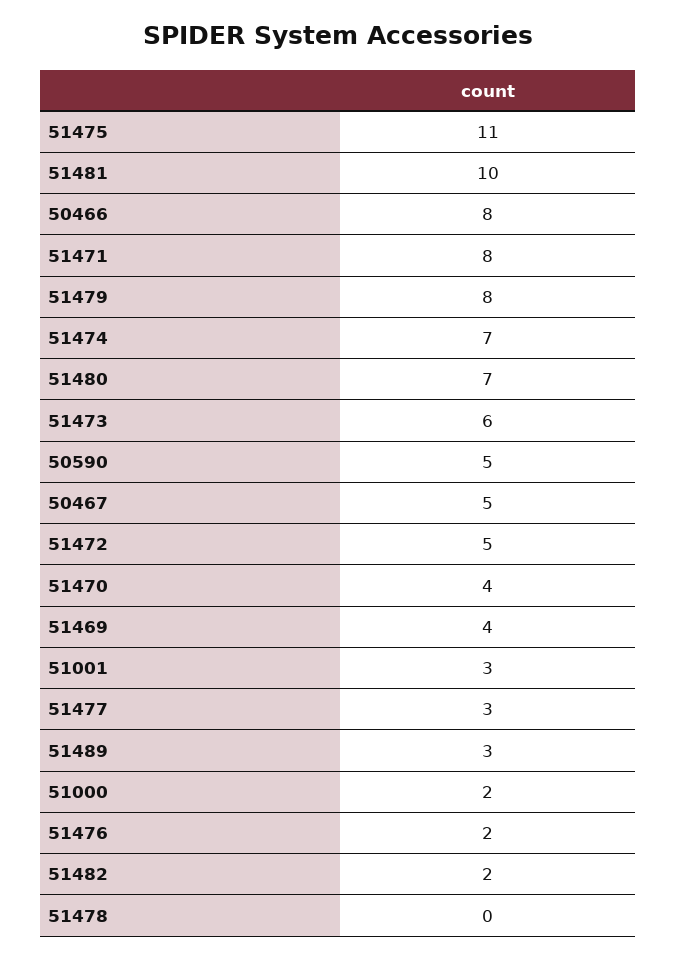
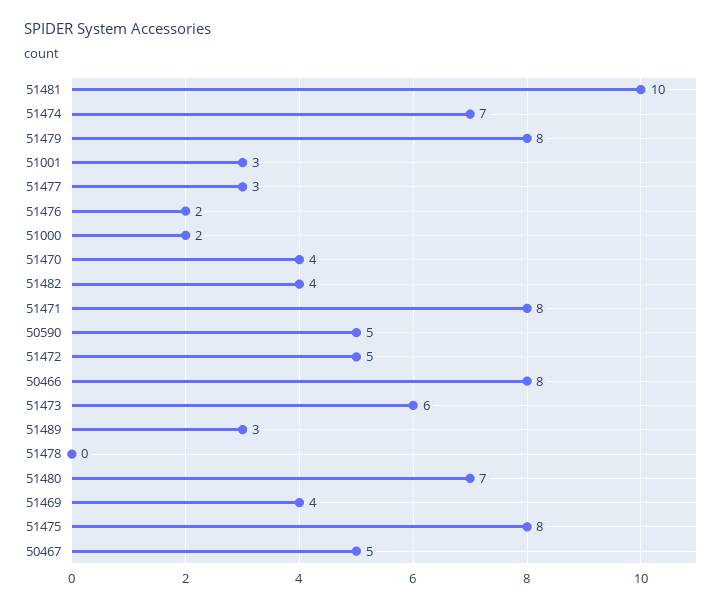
51475: 11 -> 8
51482: 2 -> 4

